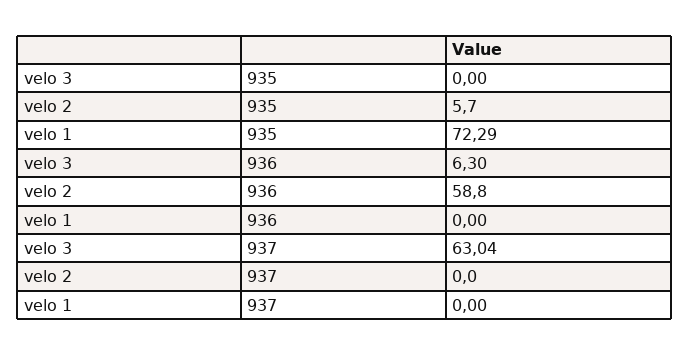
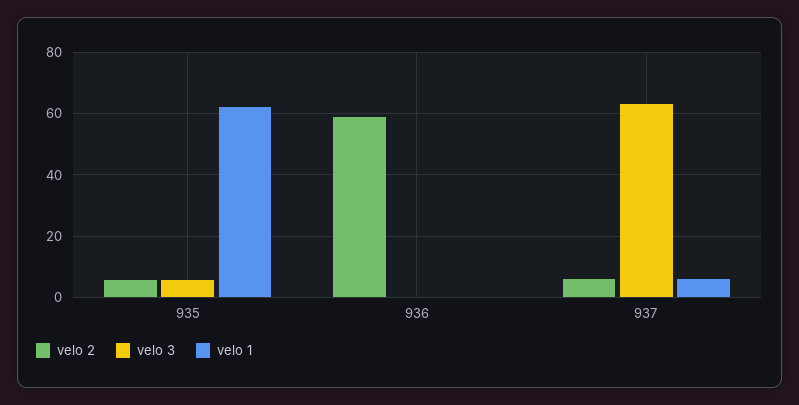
velo 3, 935: 0 -> 6
velo 1, 935: 72.29 -> 62
velo 3, 936: 6.3 -> 0
velo 2, 937: 0 -> 6
velo 1, 937: 0 -> 6

